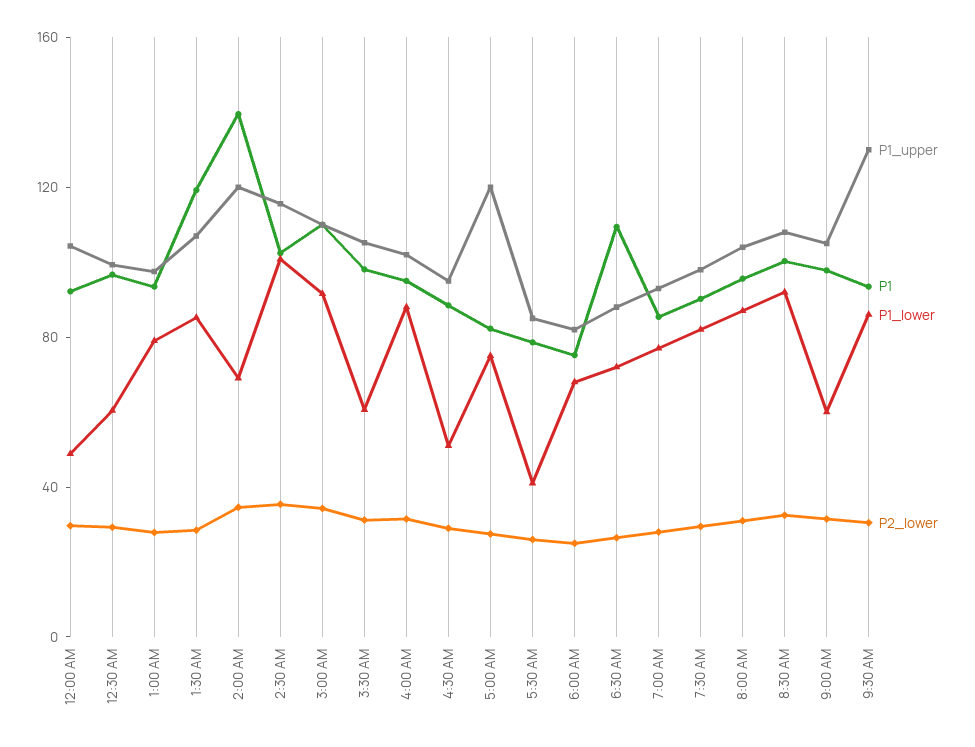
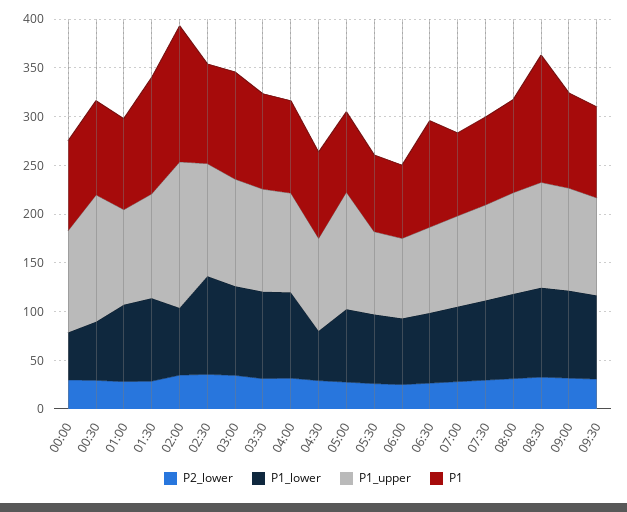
P1_upper, 12:30 AM: 100 -> 130
P1_upper, 2:00 AM: 120 -> 150
P1_lower, 3:30 AM: 60 -> 90
P1_lower, 5:30 AM: 40 -> 70
P1, 8:30 AM: 100 -> 130
P1_lower, 9:00 AM: 60 -> 90
P1_upper, 9:30 AM: 130 -> 100

